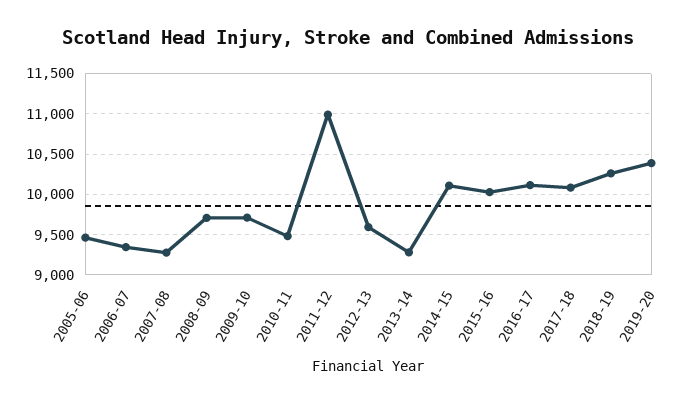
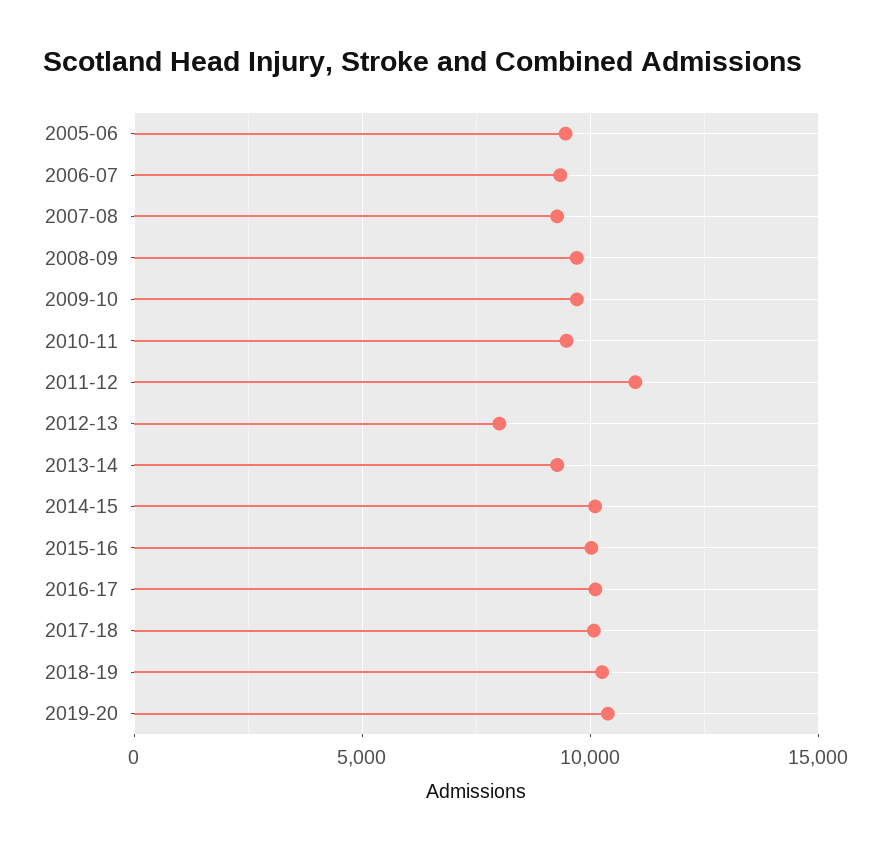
2012-13: 9600 -> 8000

